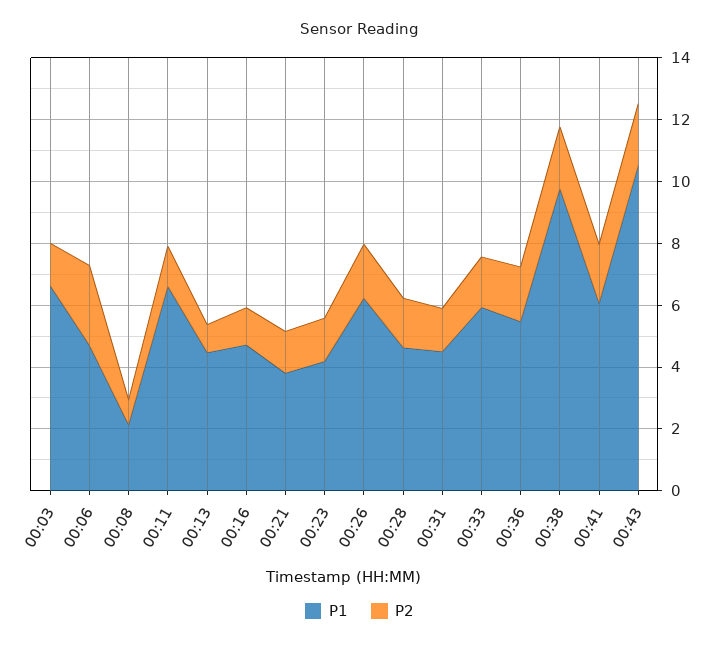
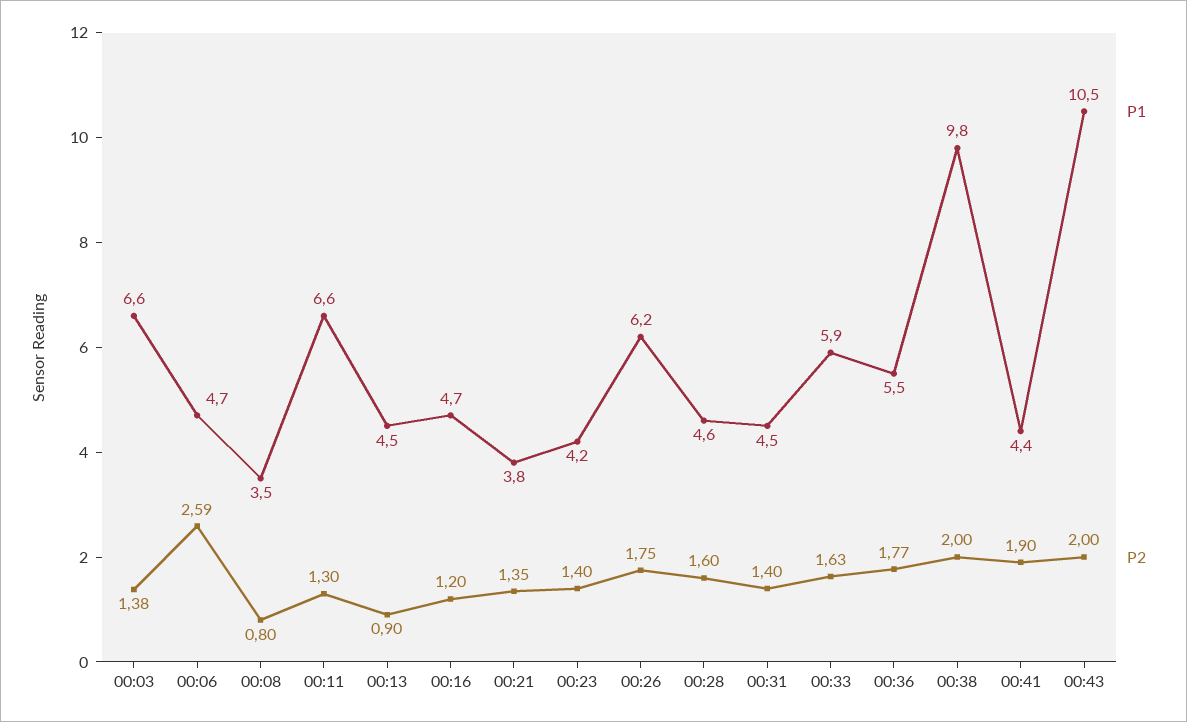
P1, 00:08: 2 -> 3.5
P1, 00:41: 6 -> 4.4

